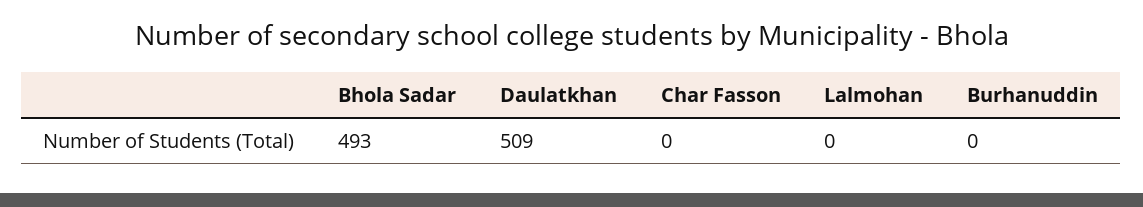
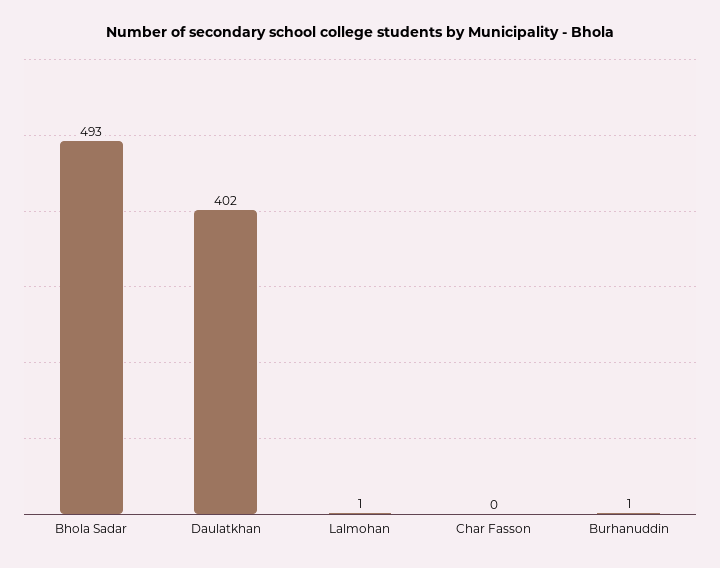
Daulatkhan: 509 -> 402
Lalmohan: 0 -> 1
Burhanuddin: 0 -> 1

